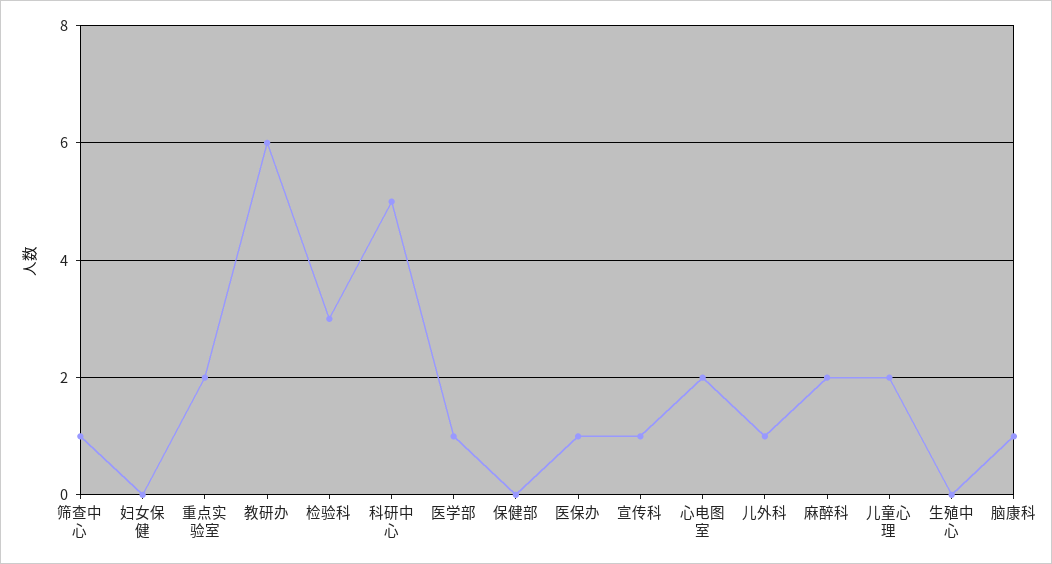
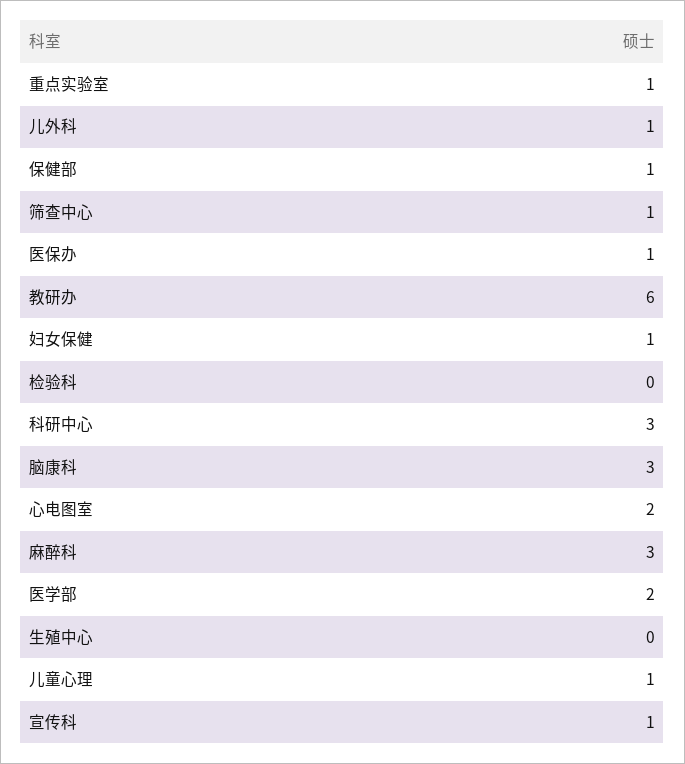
妇女保健: 0 -> 1
重点实验室: 2 -> 1
检验科: 3 -> 0
科研中心: 5 -> 3
医学部: 1 -> 2
保健部: 0 -> 1
麻醉科: 2 -> 3
儿童心理: 2 -> 1
脑康科: 1 -> 3

